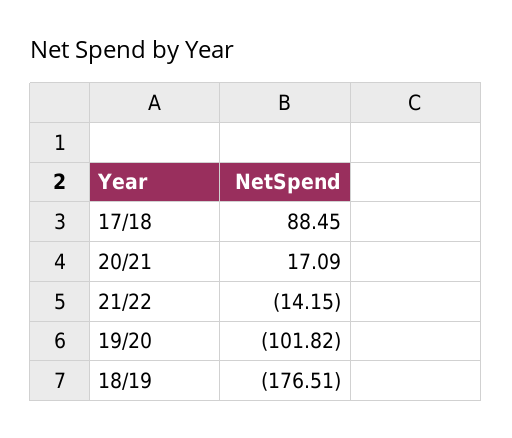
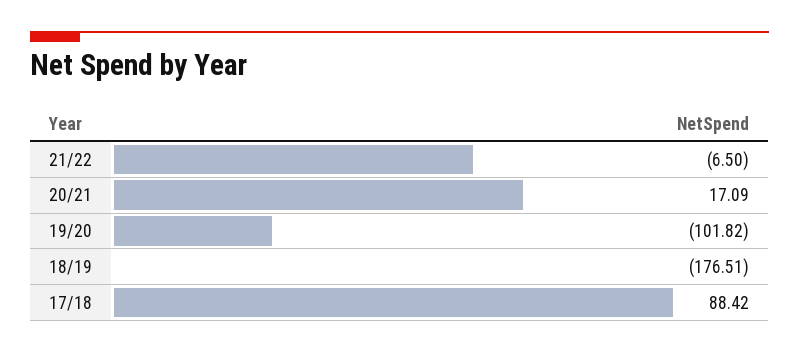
17/18: 88.45 -> 88.42
21/22: -14.15 -> -6.5

